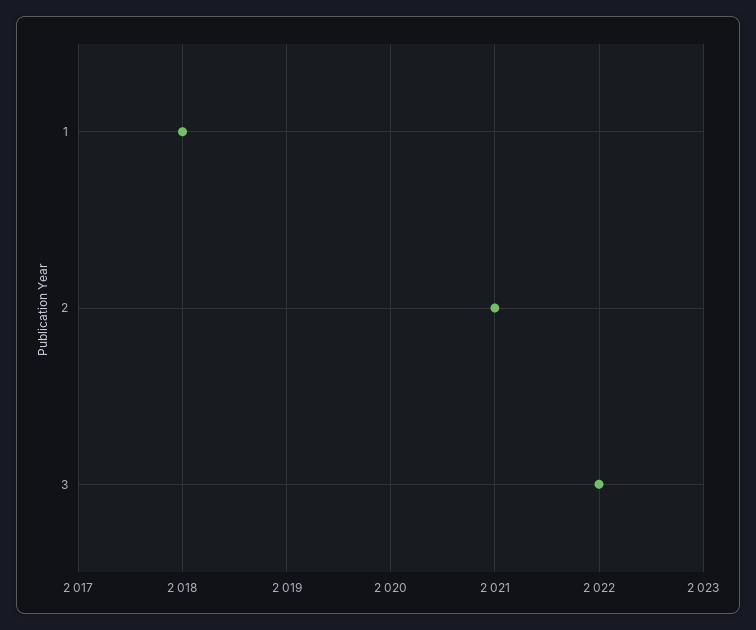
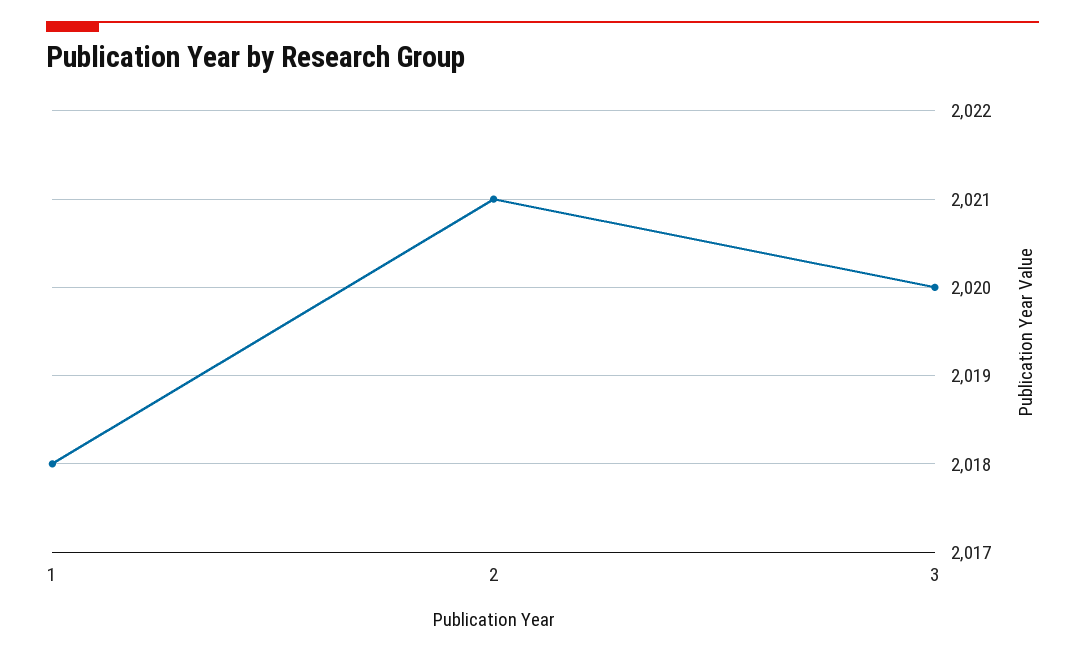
3: 2022 -> 2020

